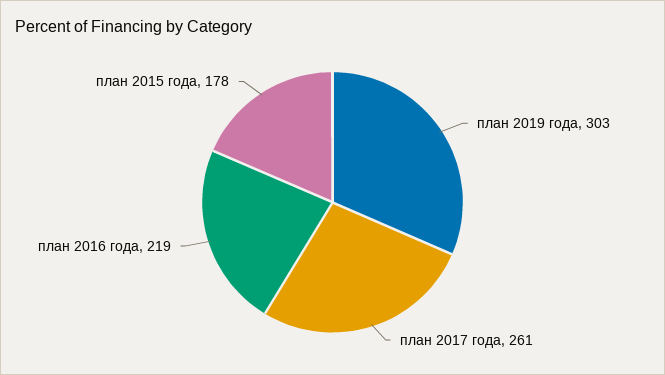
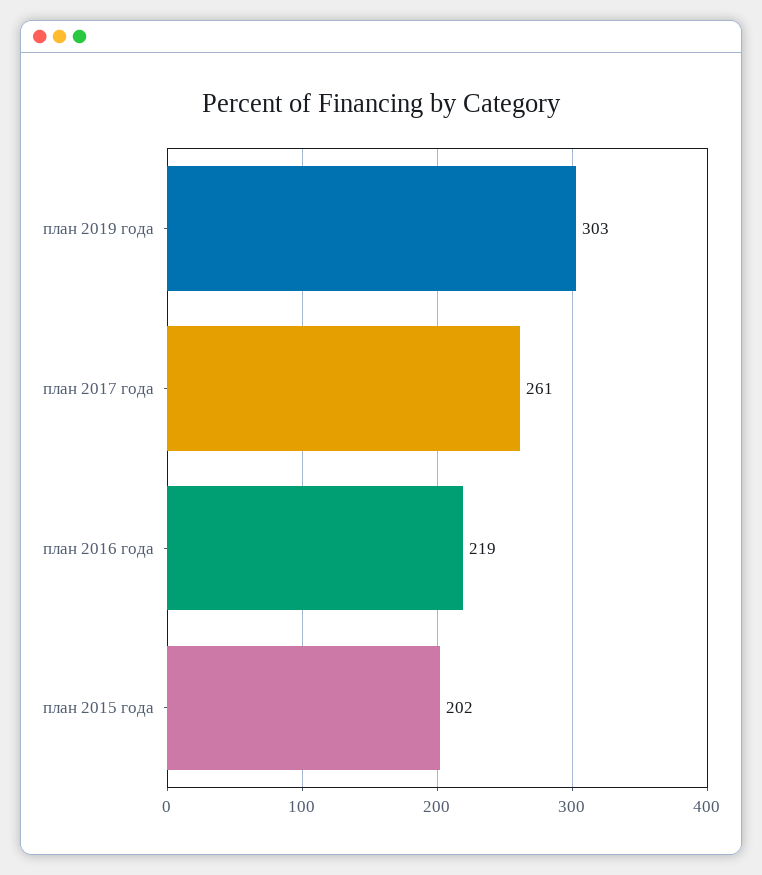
план 2015 года: 178 -> 202

